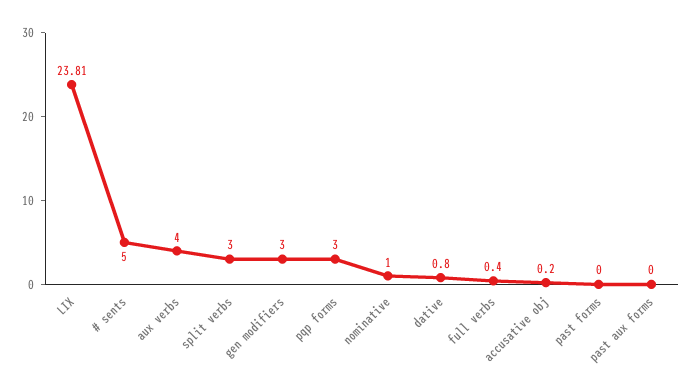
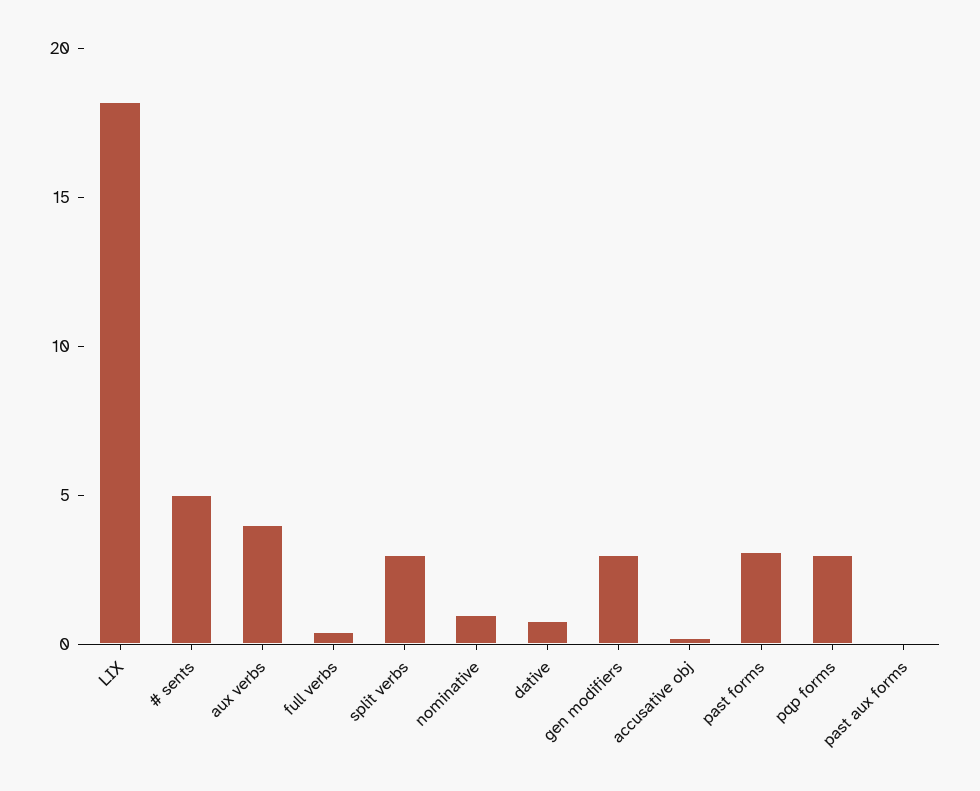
LIX: 23.81 -> 18
past forms: 0 -> 3

